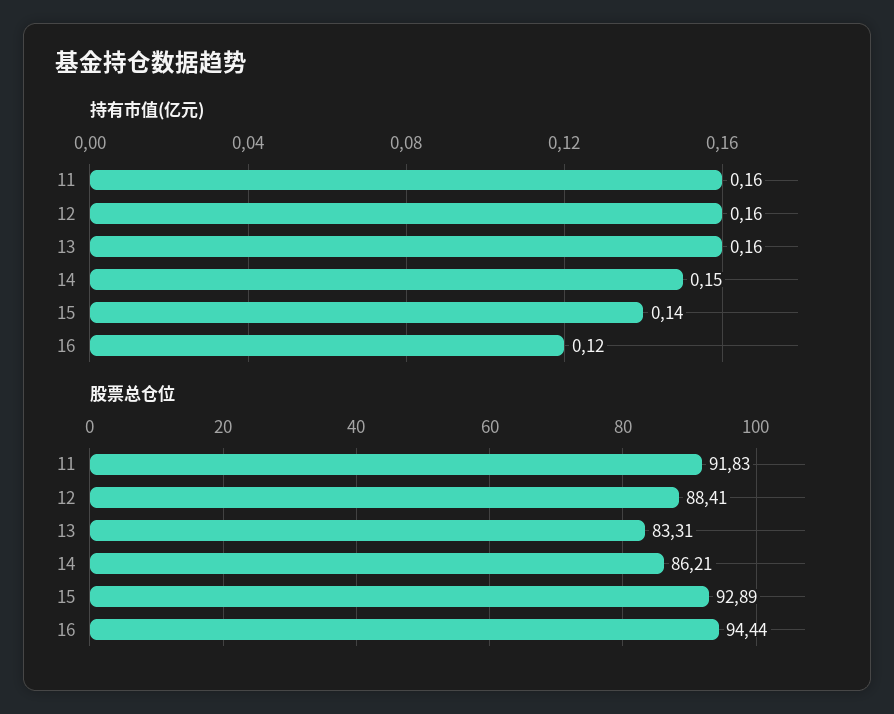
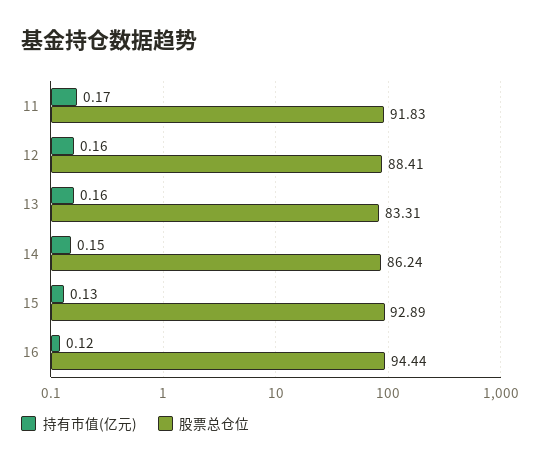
持有市值(亿元), 11: 0.16 -> 0.17
持有市值(亿元), 15: 0.14 -> 0.13
股票总仓位, 14: 86.21 -> 86.24

